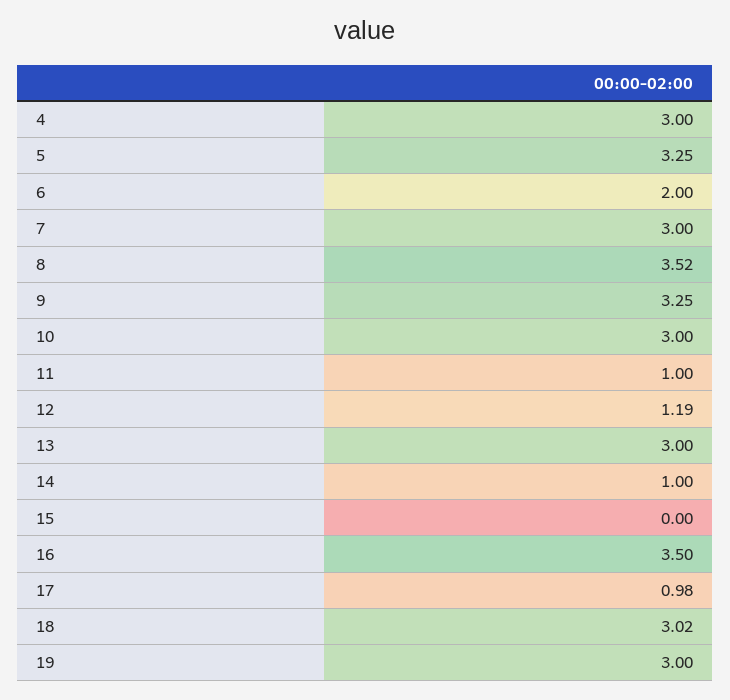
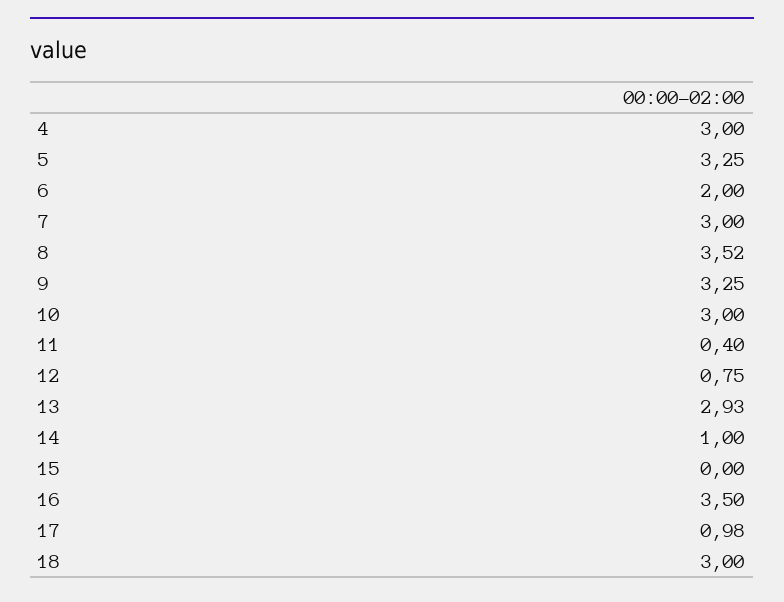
11: 1 -> 0.4
12: 1.19 -> 0.75
13: 3 -> 2.93
18: 3.02 -> 3
19: 3 -> none

